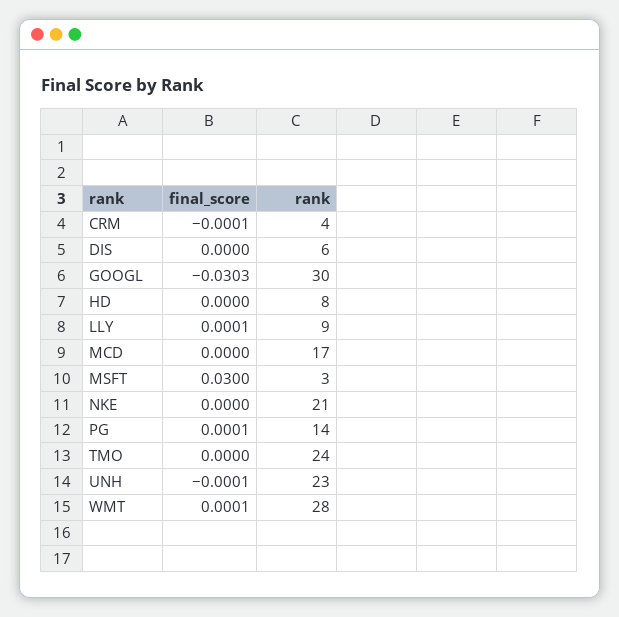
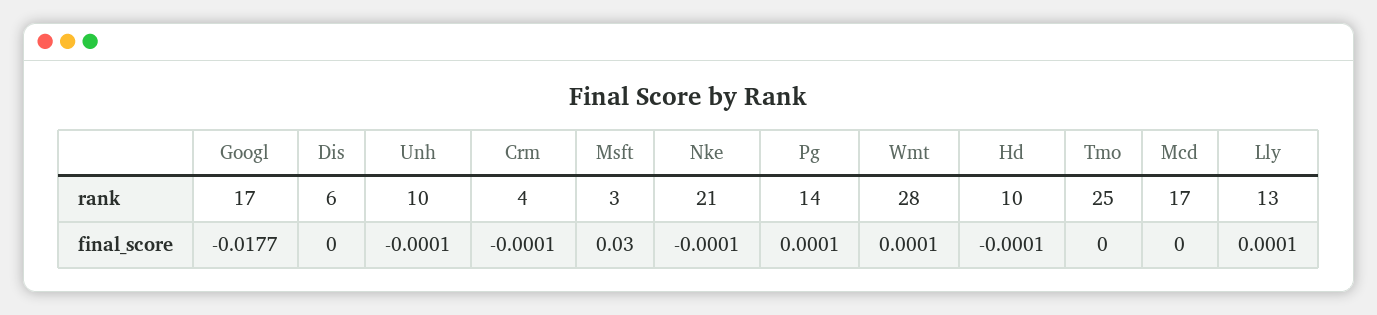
final_score, GOOGL: -0.0303 -> -0.0177
rank, GOOGL: 30 -> 17
final_score, HD: 0 -> -0.0001
rank, HD: 8 -> 10
rank, LLY: 9 -> 13
final_score, NKE: 0 -> -0.0001
rank, TMO: 24 -> 25
rank, UNH: 23 -> 10

